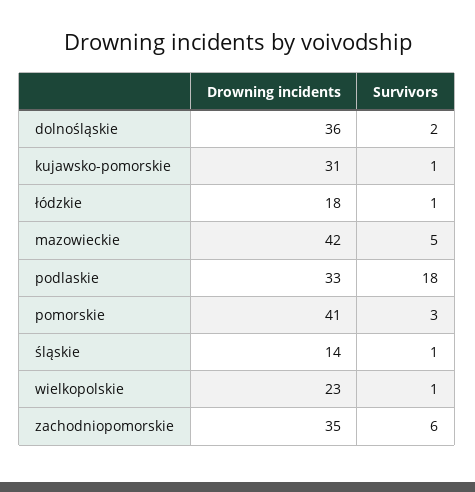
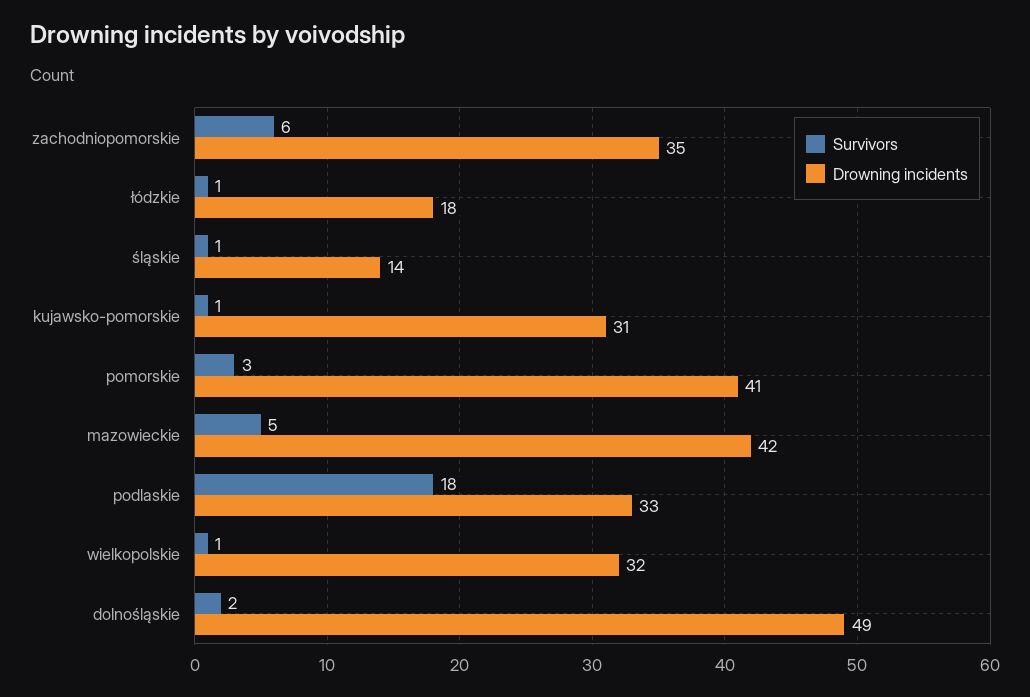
Drowning incidents, dolnośląskie: 36 -> 49
Drowning incidents, wielkopolskie: 23 -> 32

